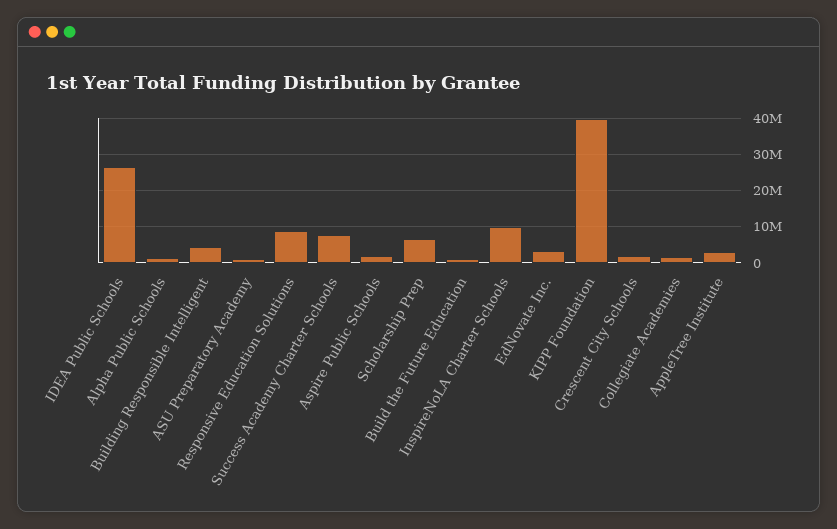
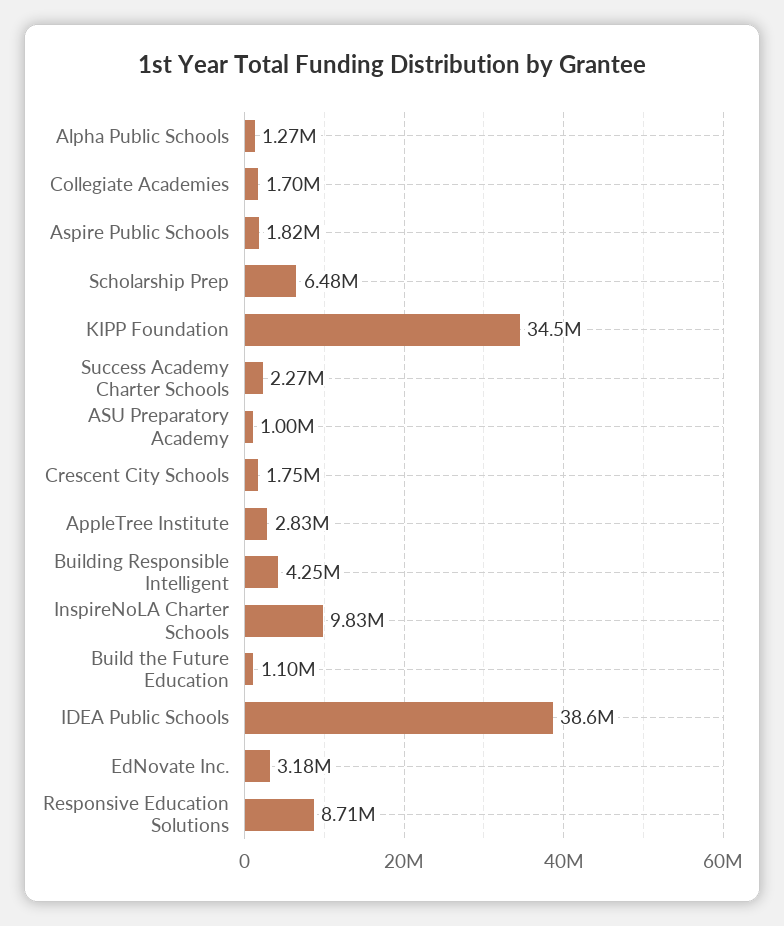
IDEA Public Schools: 26000000 -> 38600000
Success Academy Charter Schools: 8000000 -> 2270000
KIPP Foundation: 40000000 -> 34500000

